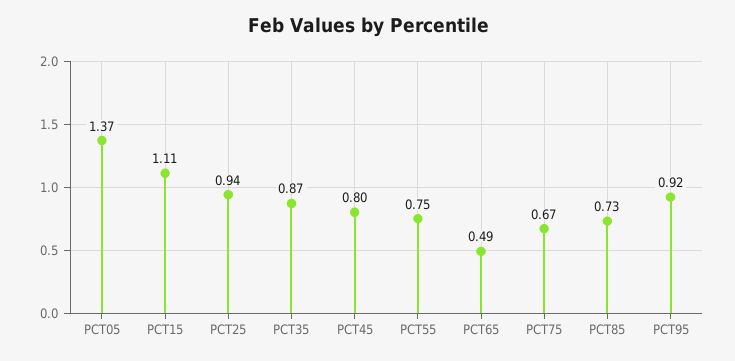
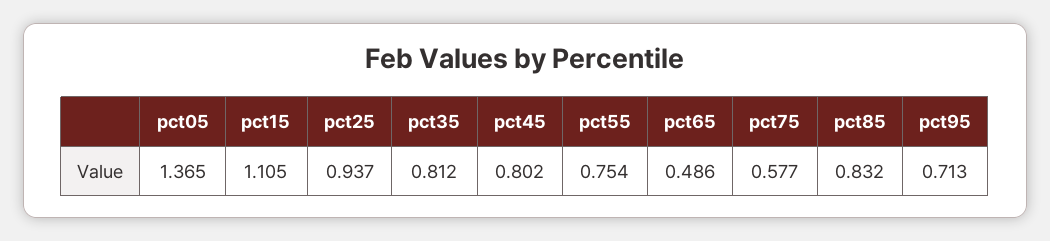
PCT35: 0.87 -> 0.812
PCT75: 0.67 -> 0.577
PCT85: 0.73 -> 0.832
PCT95: 0.92 -> 0.713

